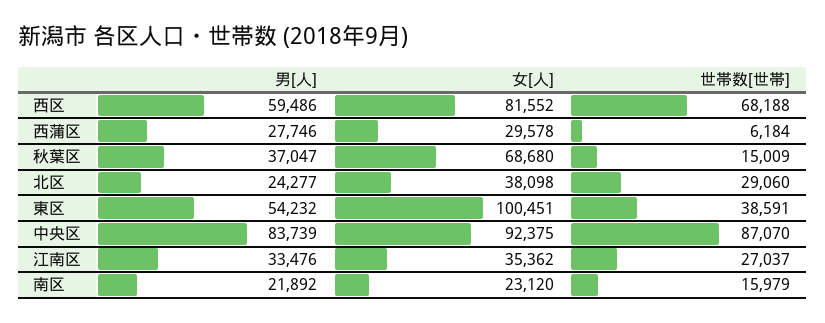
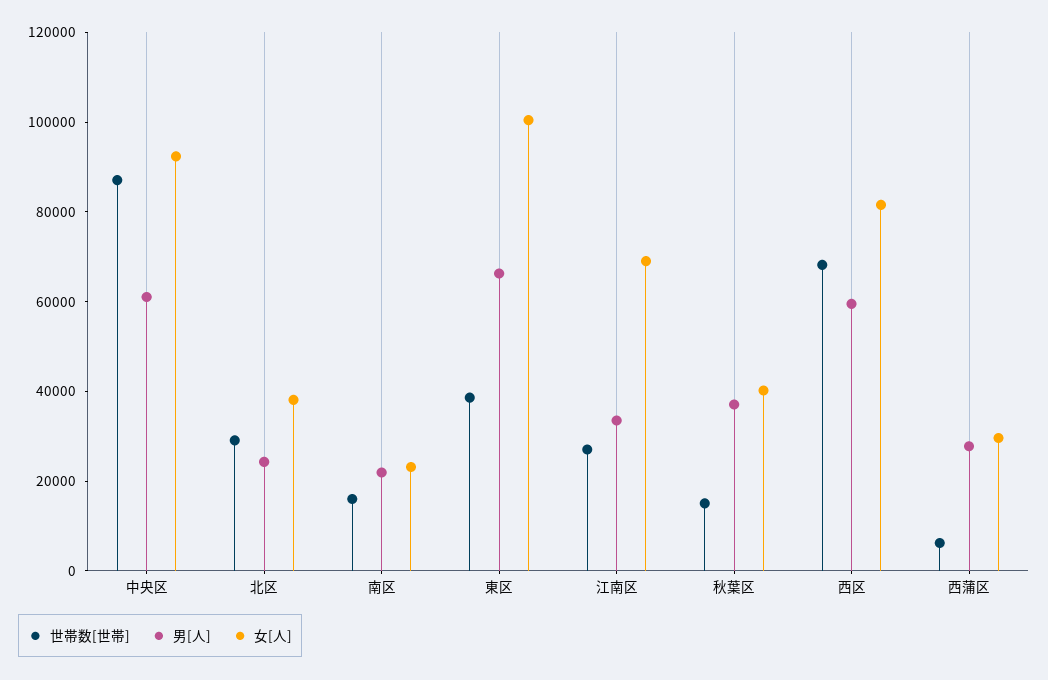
女[人], 秋葉区: 68680 -> 40000
男[人], 東区: 54232 -> 65000
男[人], 中央区: 83739 -> 60000
女[人], 江南区: 35362 -> 70000

